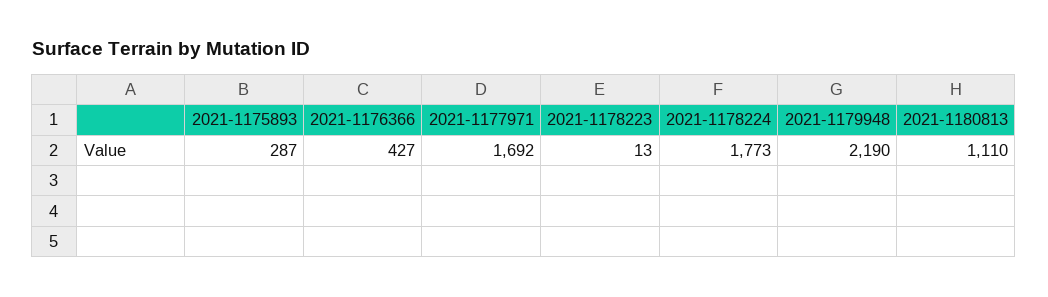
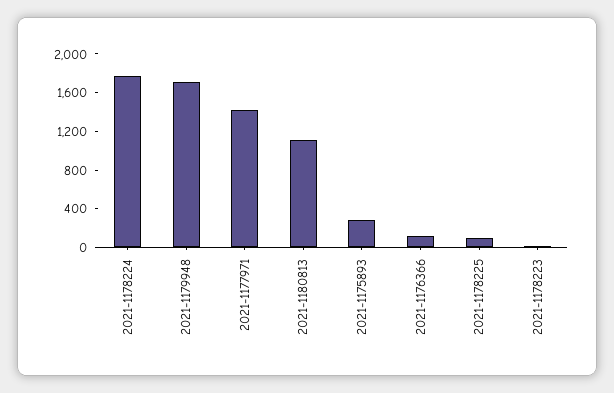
2021-1176366: 427 -> 100
2021-1177971: 1692 -> 1400
2021-1179948: 2190 -> 1700
2021-1178225: none -> 100

